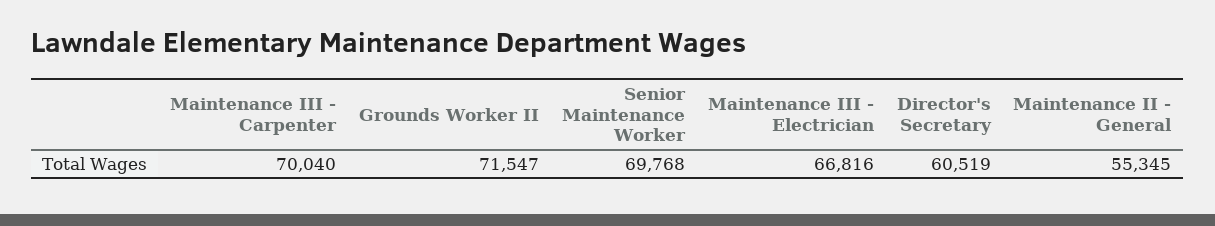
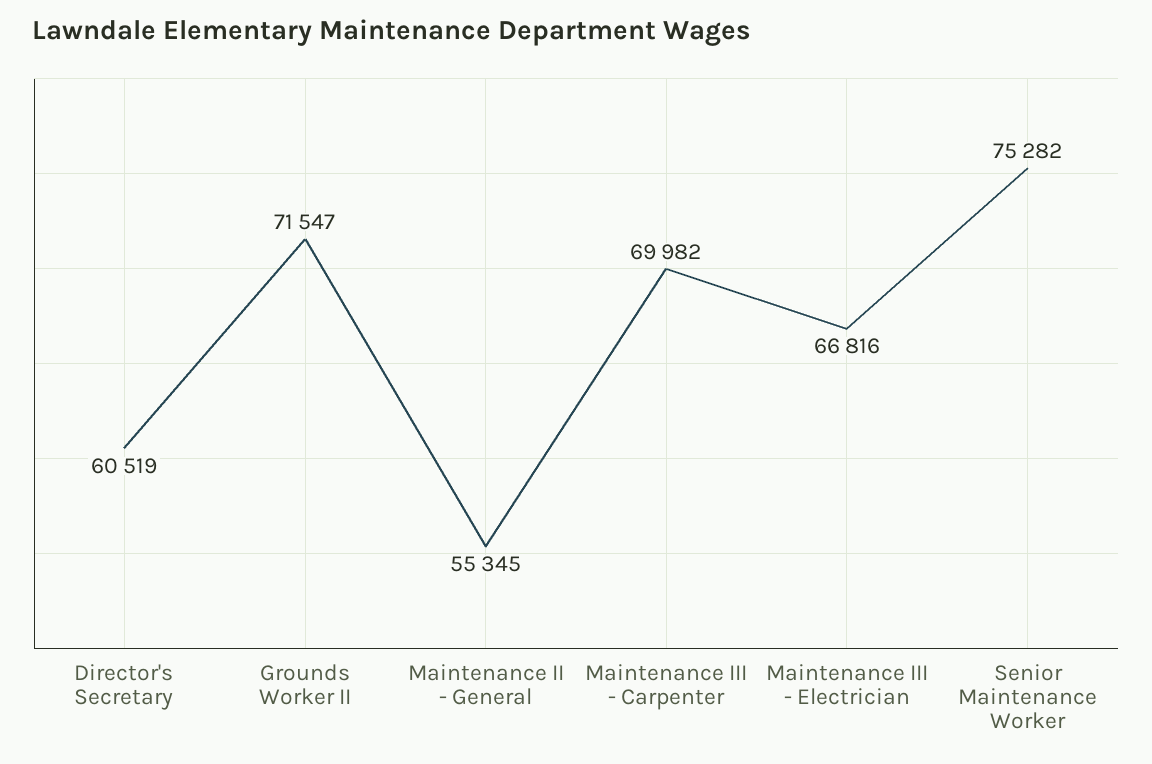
Maintenance III - Carpenter: 70040 -> 69982
Senior Maintenance Worker: 69768 -> 75282

